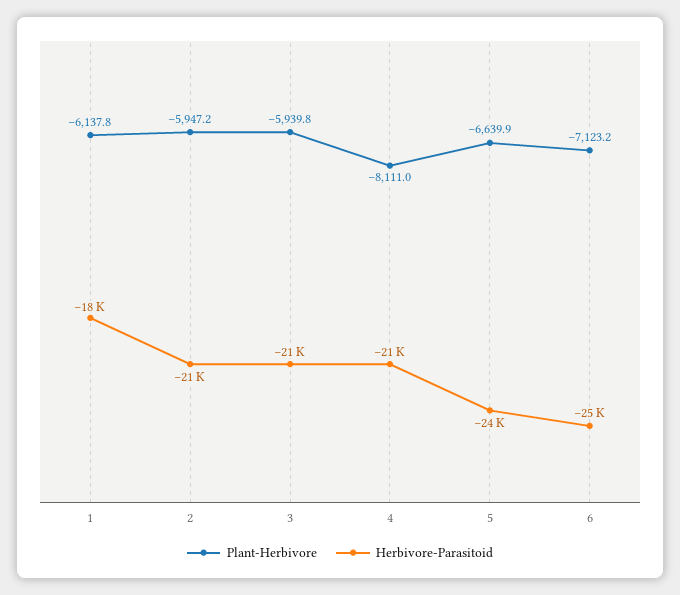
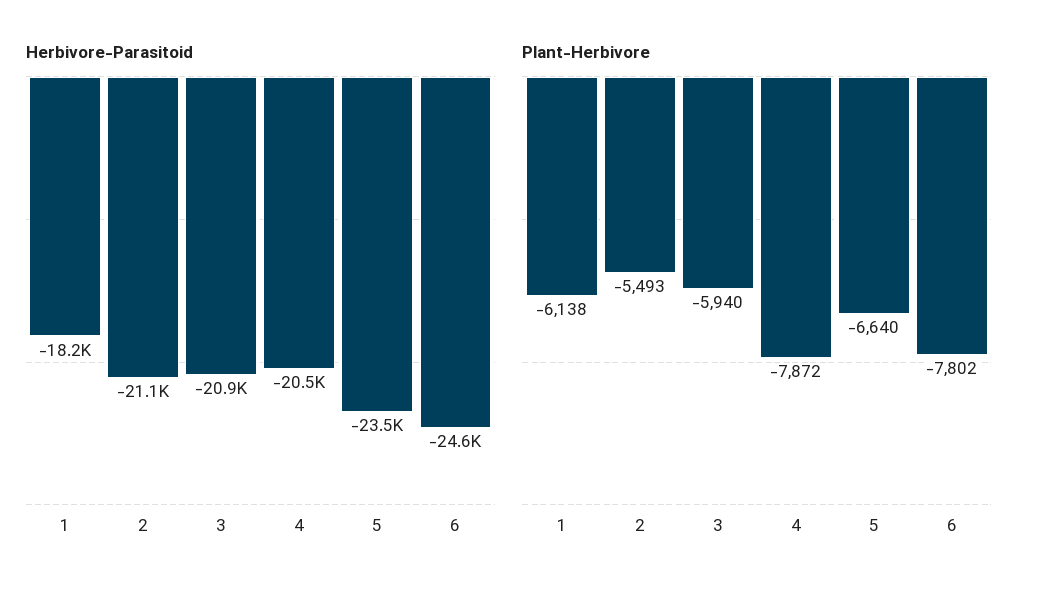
Plant-Herbivore, 2: -5947.2 -> -5493
Plant-Herbivore, 4: -8111 -> -7872
Plant-Herbivore, 6: -7123.2 -> -7802

